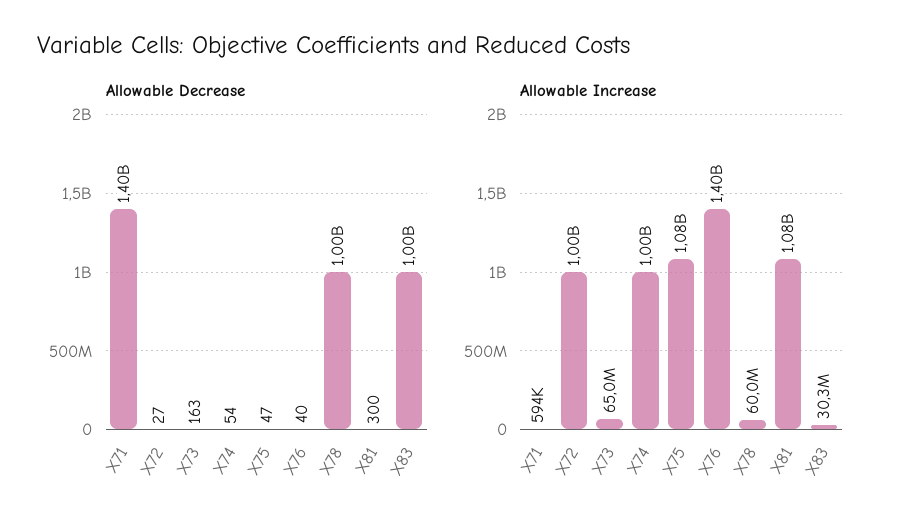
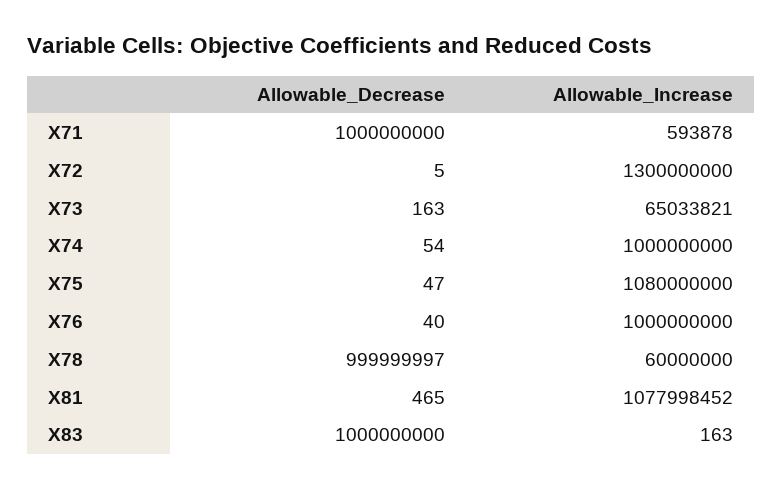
Allowable Decrease, X71: 1400000000 -> 1000000000
Allowable Decrease, X72: 27 -> 5
Allowable Decrease, X81: 300 -> 465
Allowable Increase, X72: 1000000000 -> 1300000000
Allowable Increase, X76: 1400000000 -> 1000000000
Allowable Increase, X83: 30300000 -> 163

